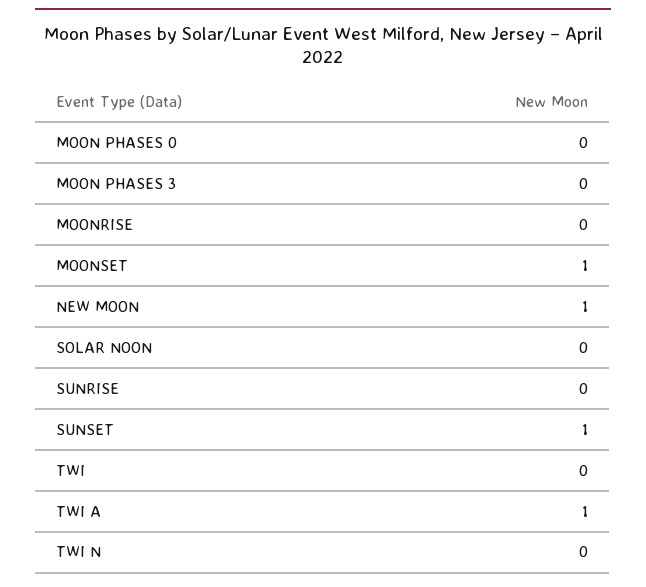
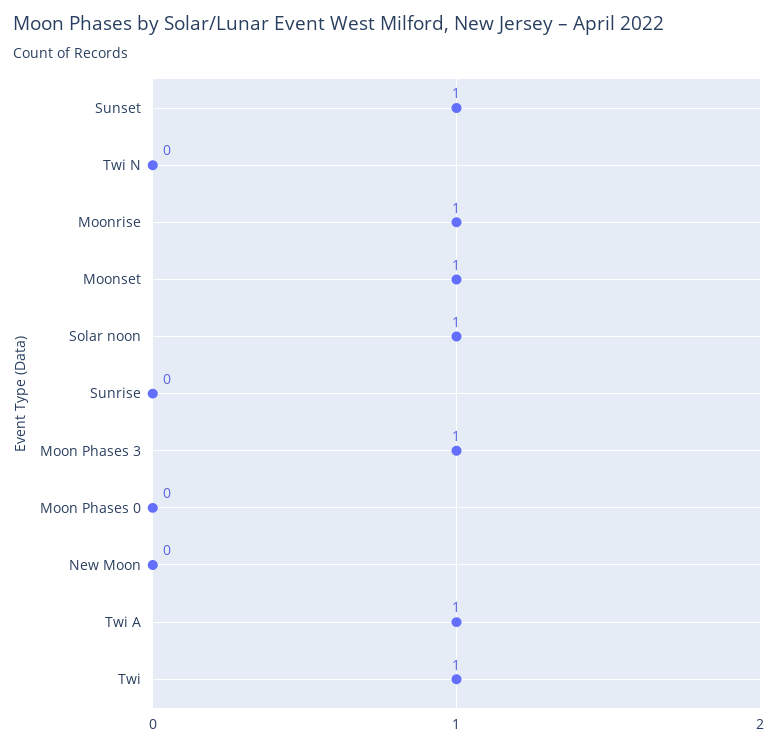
MOON PHASES 3: 0 -> 1
MOONRISE: 0 -> 1
NEW MOON: 1 -> 0
SOLAR NOON: 0 -> 1
TWI: 0 -> 1

